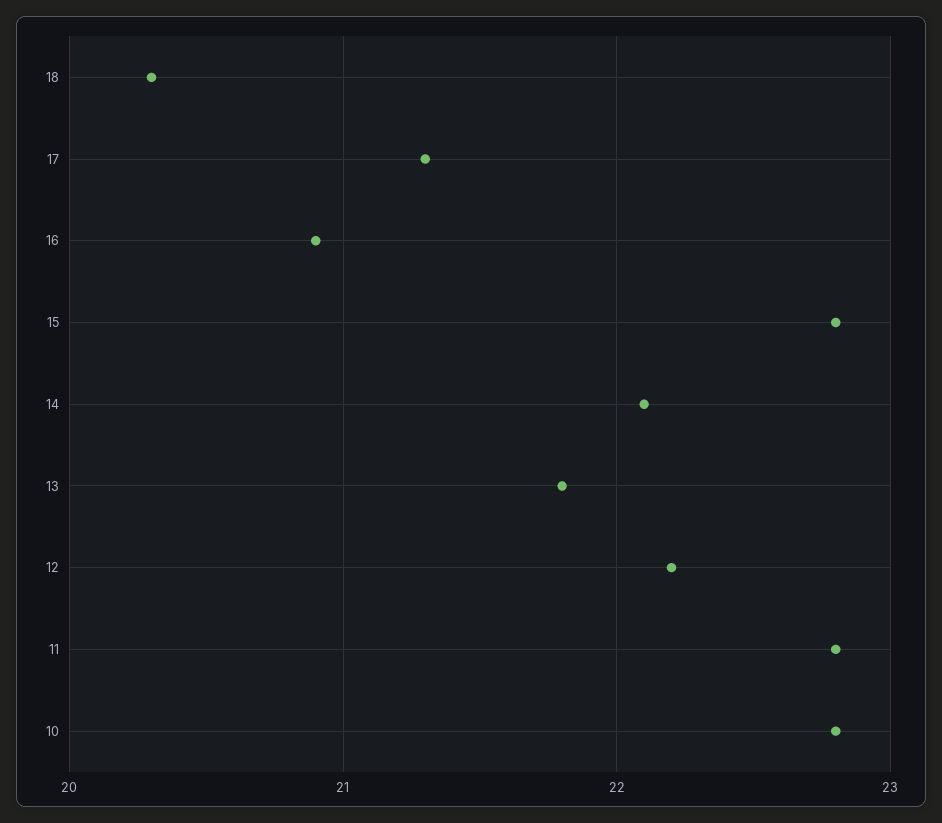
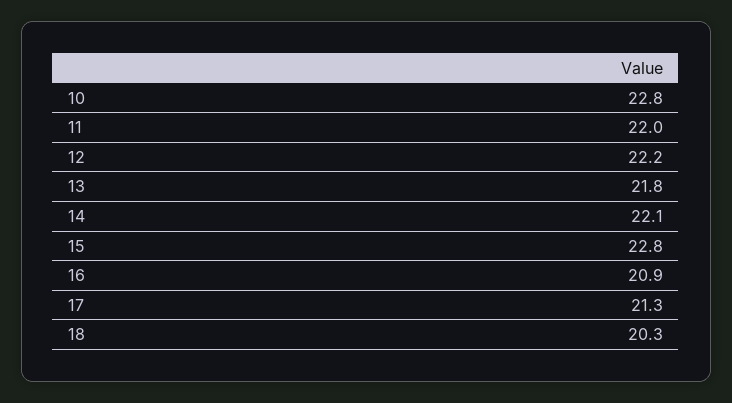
11: 22.8 -> 22

